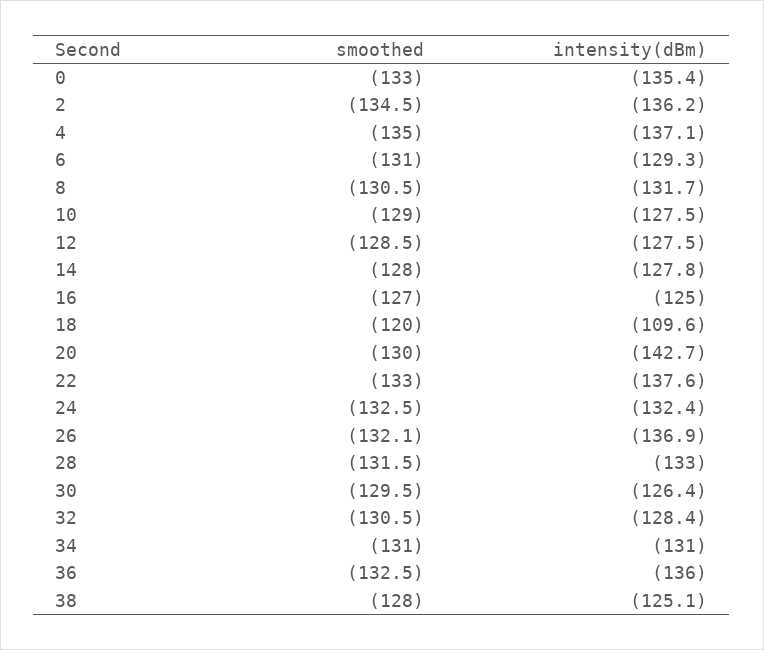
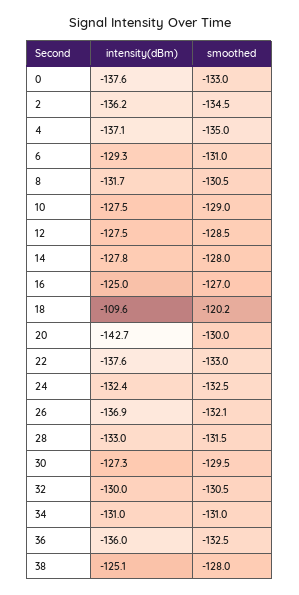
intensity(dBm), 0: -135.4 -> -137.6
smoothed, 18: -120 -> -120.2
intensity(dBm), 30: -126.4 -> -127.3
intensity(dBm), 32: -128.4 -> -130

